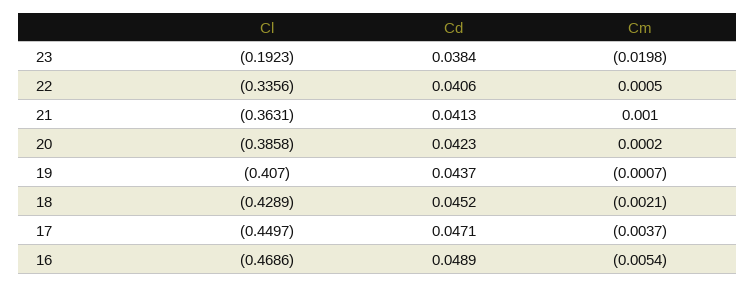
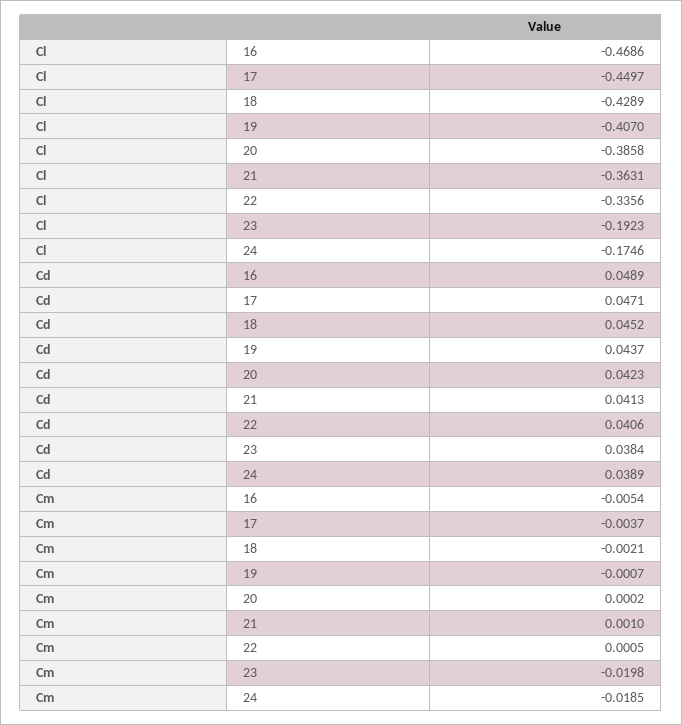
Cl, 24: none -> -0.1746
Cd, 24: none -> 0.0389
Cm, 24: none -> -0.0185

